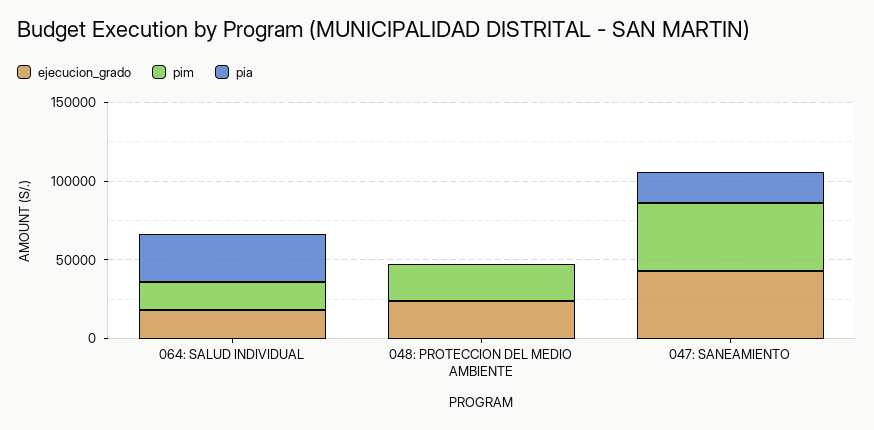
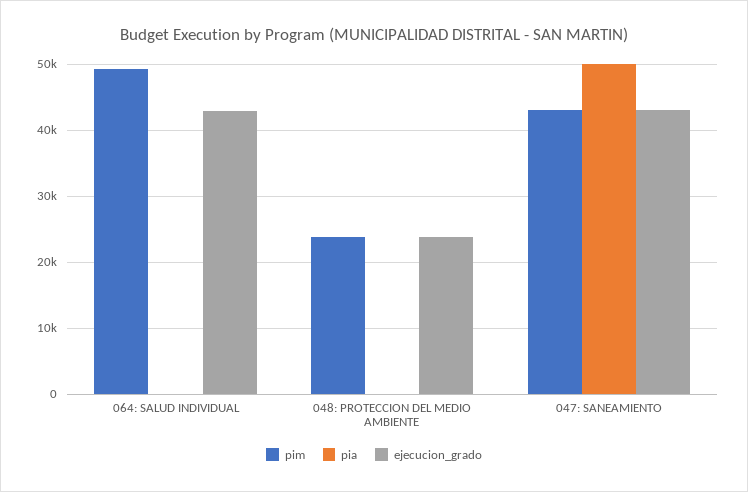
ejecucion_grado, 064: SALUD INDIVIDUAL: 20000 -> 43000
pim, 064: SALUD INDIVIDUAL: 20000 -> 49000
pia, 064: SALUD INDIVIDUAL: 30000 -> 0
pia, 047: SANEAMIENTO: 20000 -> 50000

